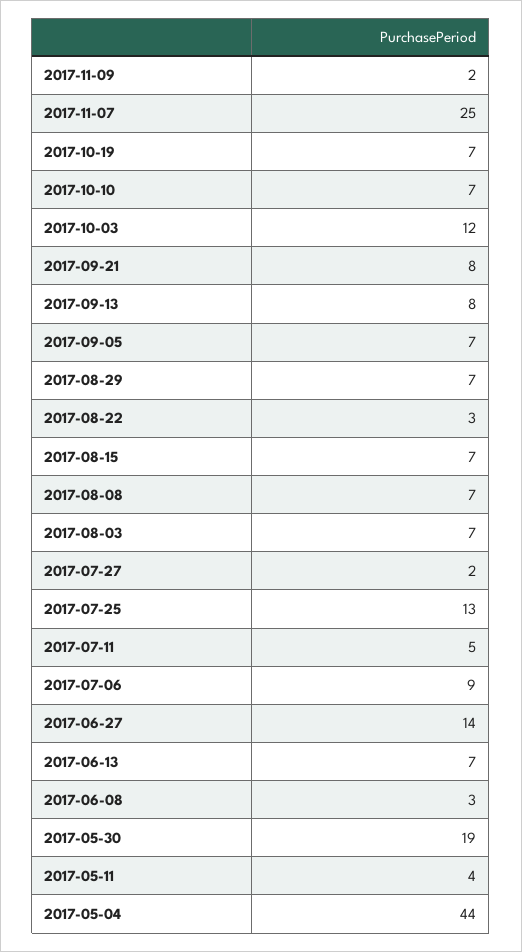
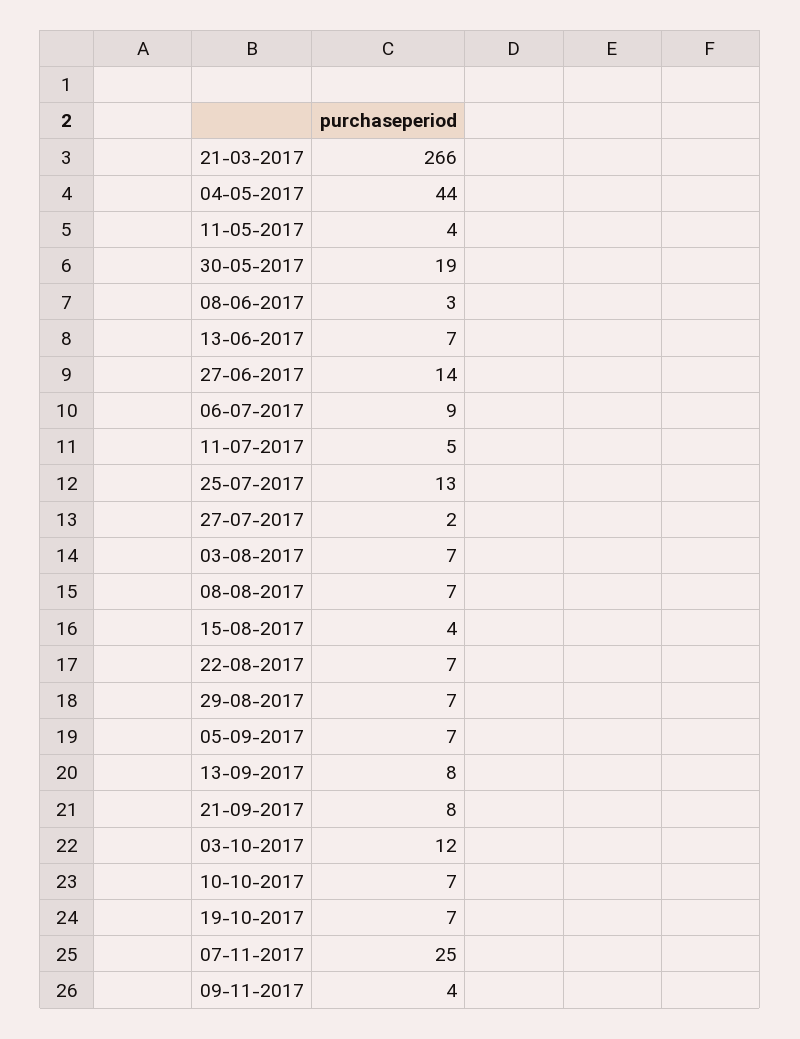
2017-11-09: 2 -> 4
2017-08-22: 3 -> 7
2017-08-15: 7 -> 4
21-03-2017: none -> 266

